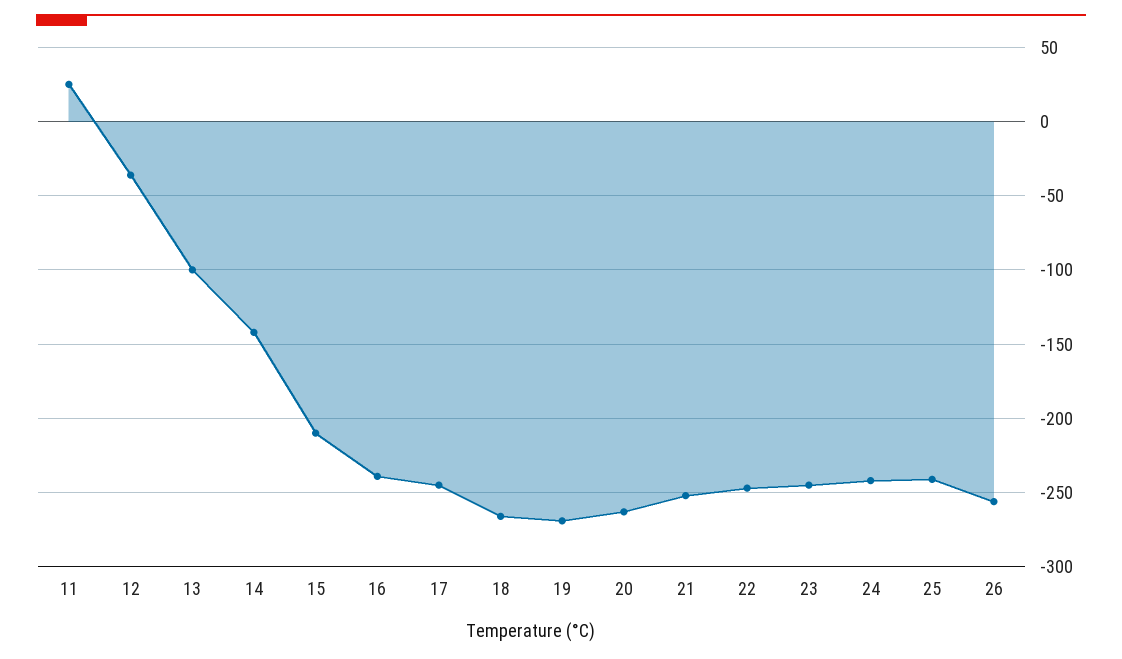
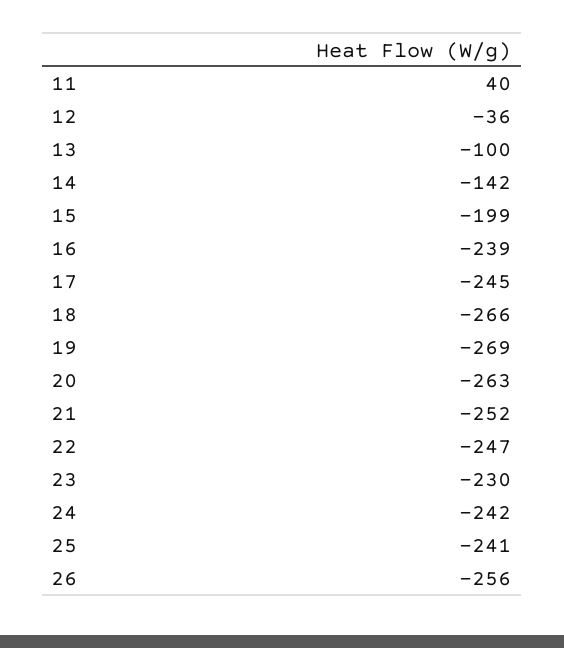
11: 25 -> 40
15: -210 -> -199
23: -245 -> -230

